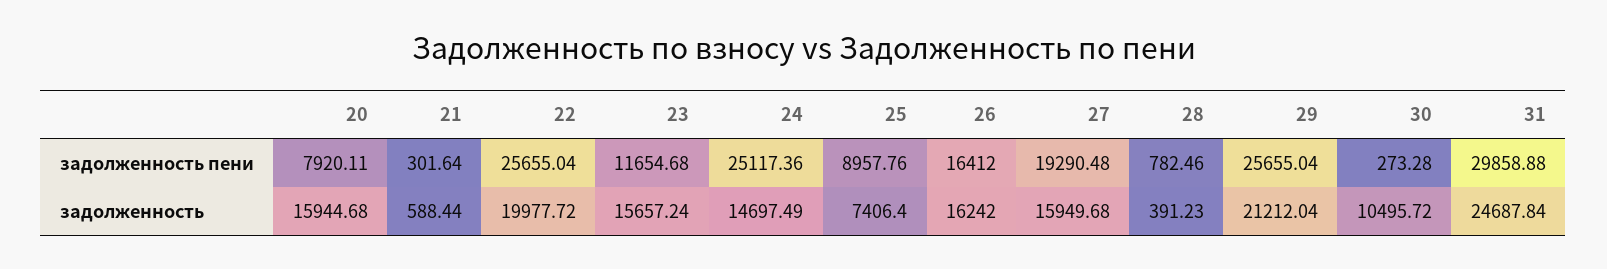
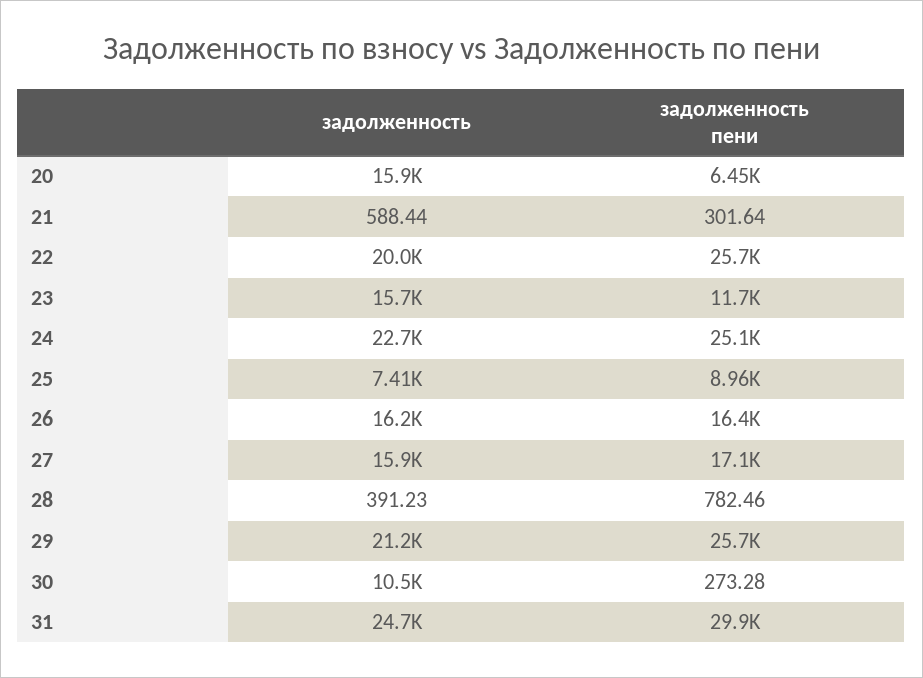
20, задолженность пени: 7920.11 -> 6450
27, задолженность пени: 19290.48 -> 17100
24, задолженность: 14697.49 -> 22700

